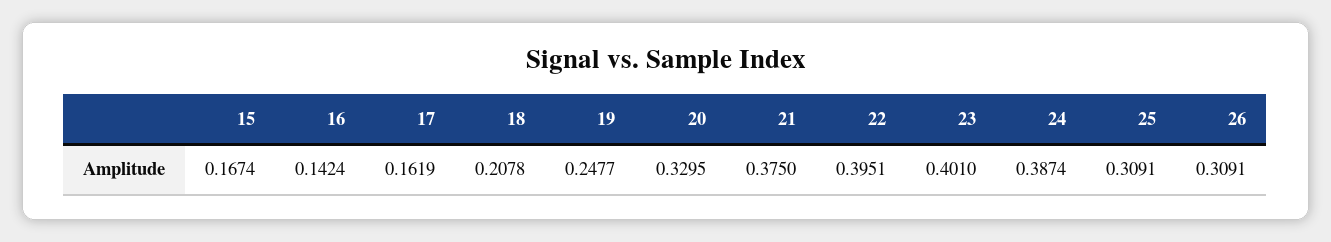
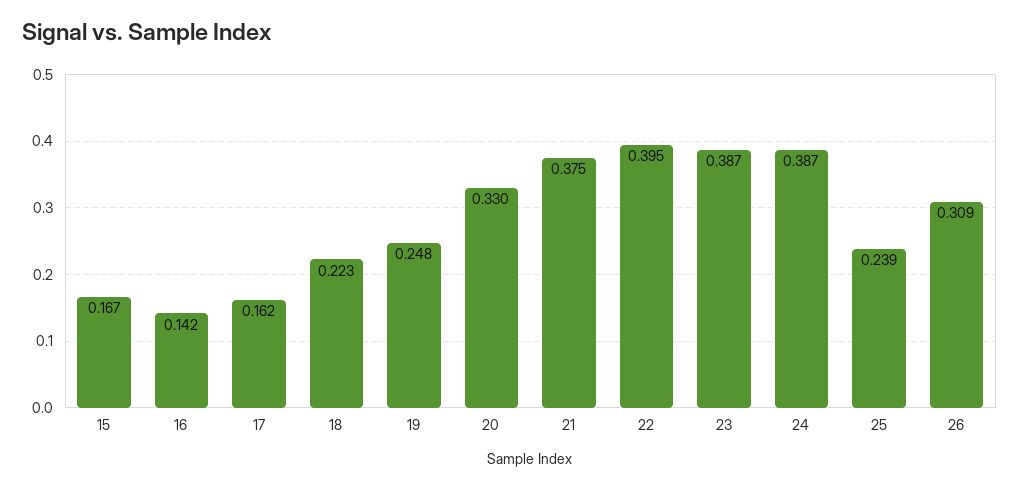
18: 0.2078 -> 0.223
23: 0.401 -> 0.387
25: 0.3091 -> 0.239

